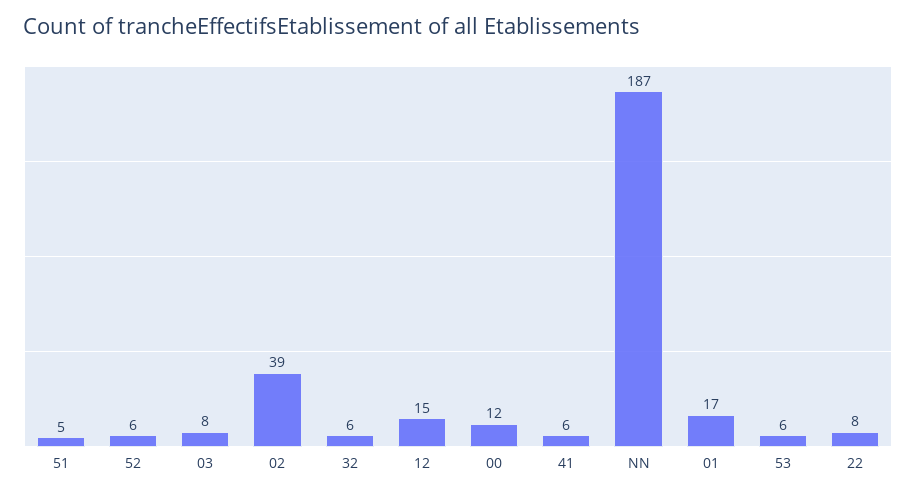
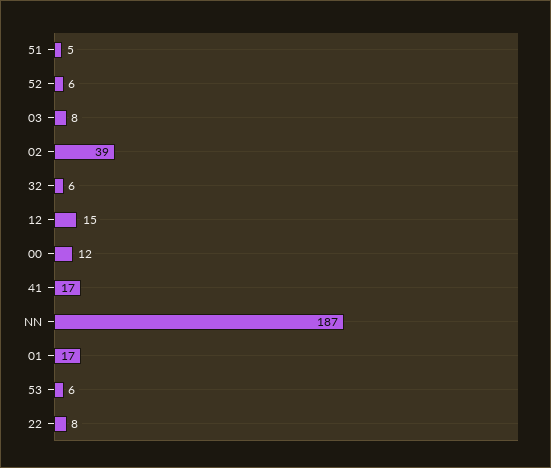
41: 6 -> 17

